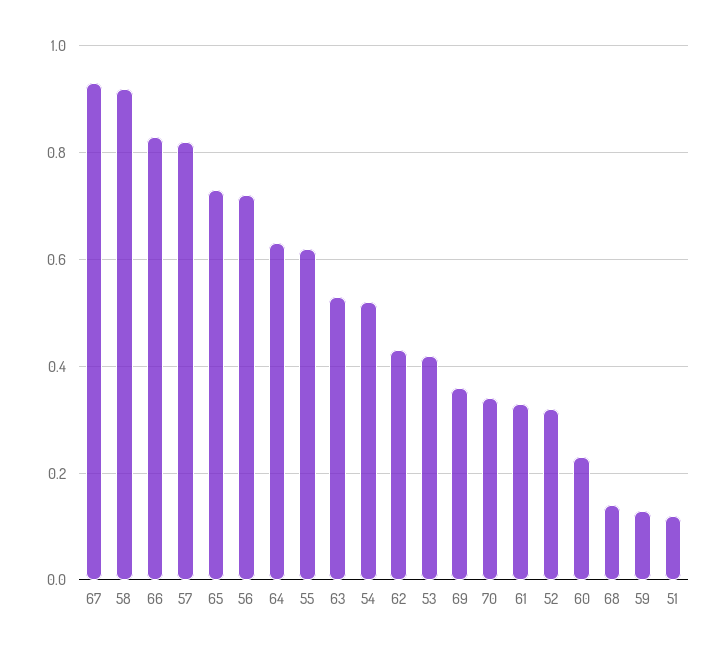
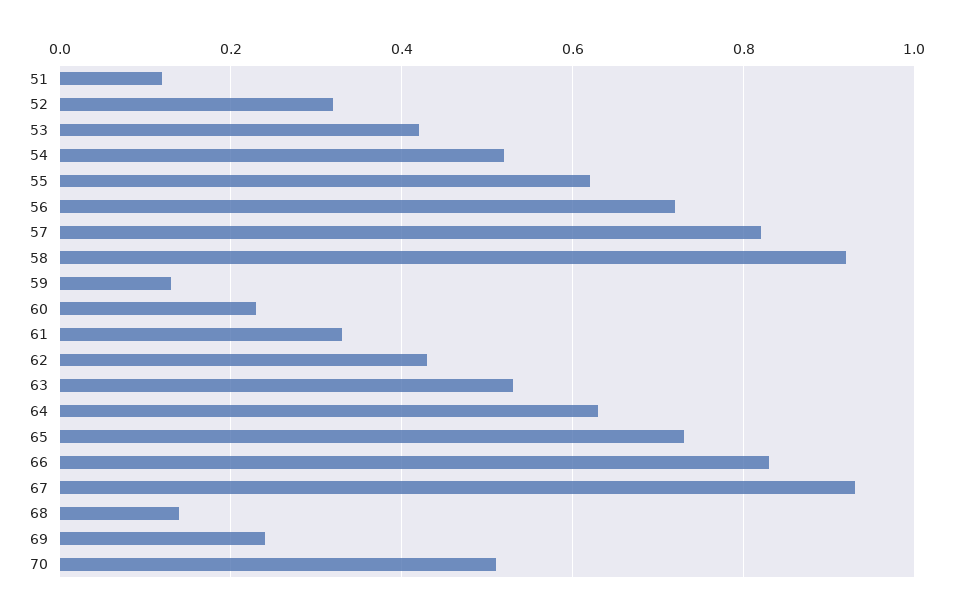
69: 0.35 -> 0.25
70: 0.35 -> 0.5

